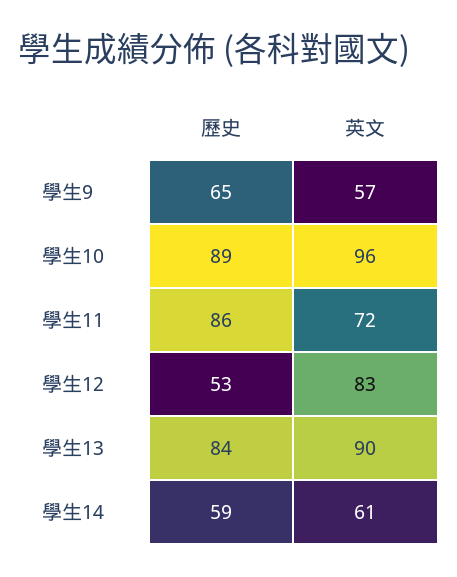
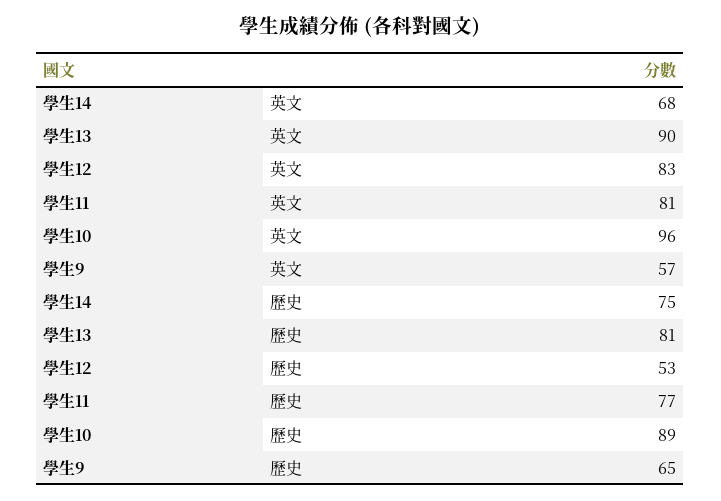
歷史, 學生11: 86 -> 77
英文, 學生11: 72 -> 81
歷史, 學生13: 84 -> 81
歷史, 學生14: 59 -> 75
英文, 學生14: 61 -> 68

